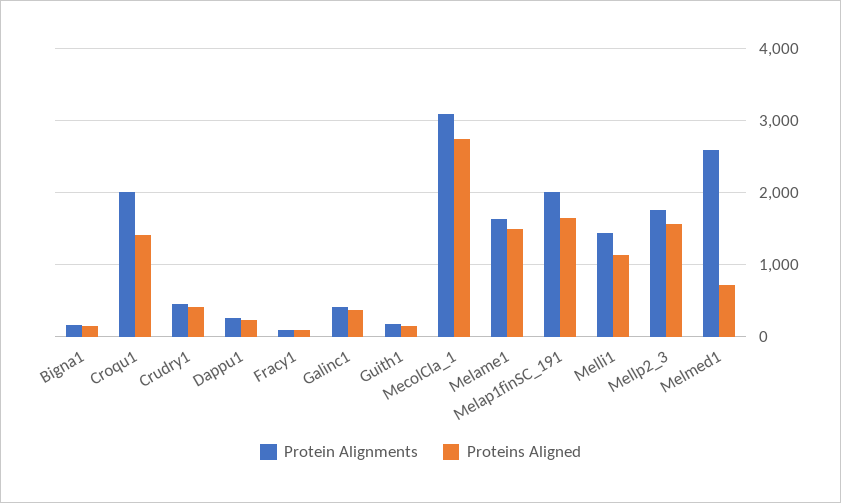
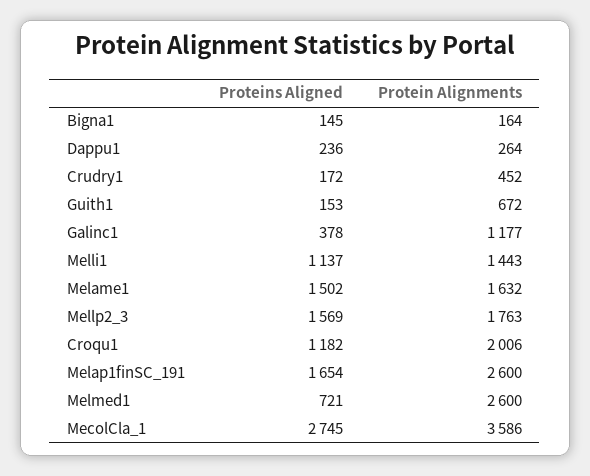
Proteins Aligned, Croqu1: 1400 -> 1182
Proteins Aligned, Crudry1: 400 -> 172
Protein Alignments, Fracy1: 100 -> none
Proteins Aligned, Fracy1: 100 -> none
Protein Alignments, Galinc1: 400 -> 1177
Protein Alignments, Guith1: 200 -> 672
Protein Alignments, MecolCla_1: 3100 -> 3586
Protein Alignments, Melap1finSC_191: 2000 -> 2600

